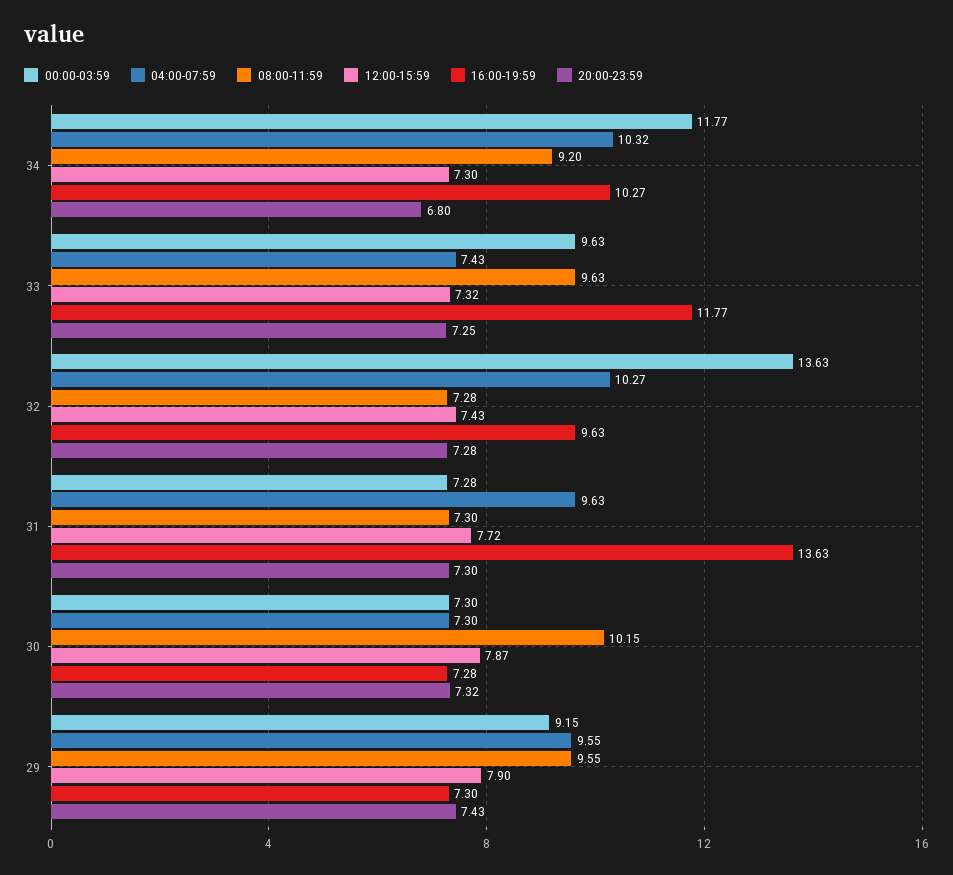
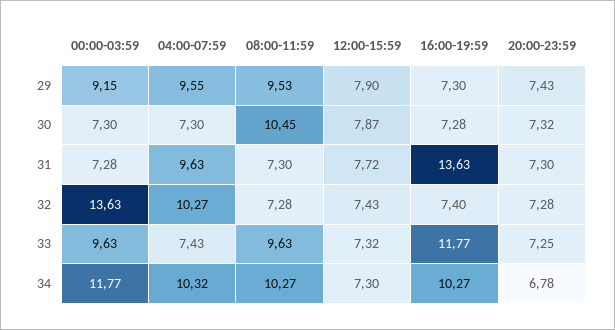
08:00-11:59, 34: 9.2 -> 10.27
20:00-23:59, 34: 6.8 -> 6.78
16:00-19:59, 32: 9.63 -> 7.4
08:00-11:59, 30: 10.15 -> 10.45
08:00-11:59, 29: 9.55 -> 9.53

